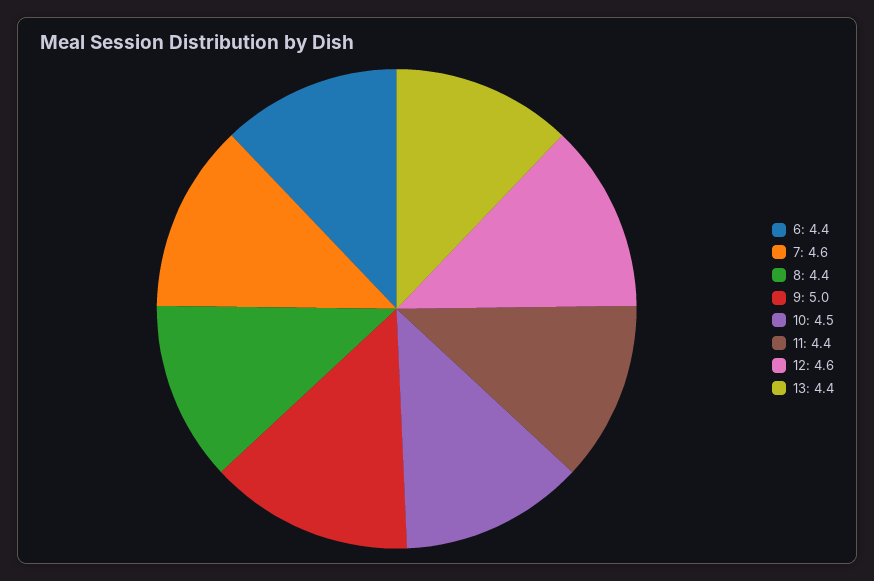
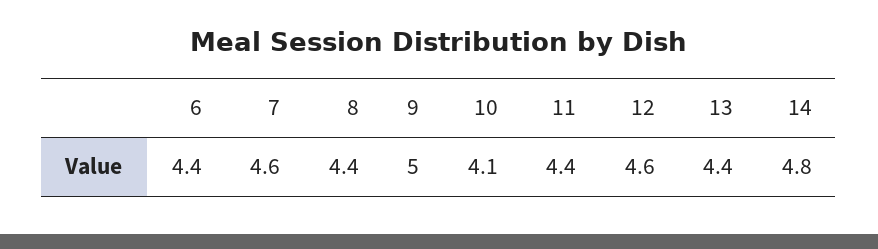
10: 4.5 -> 4.1
14: none -> 4.8

